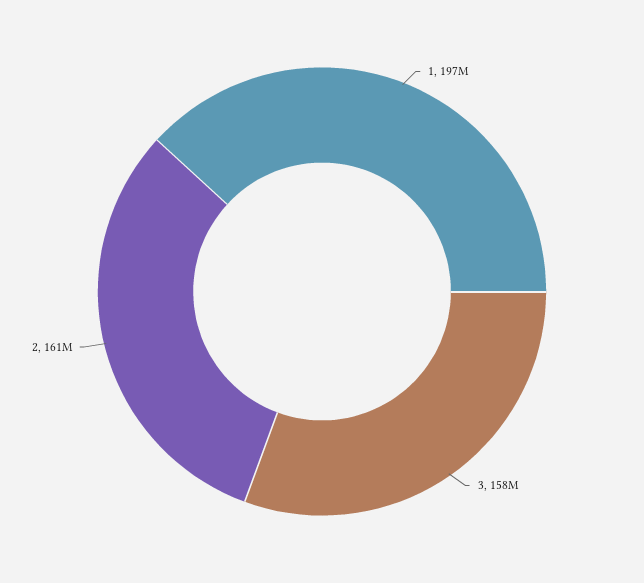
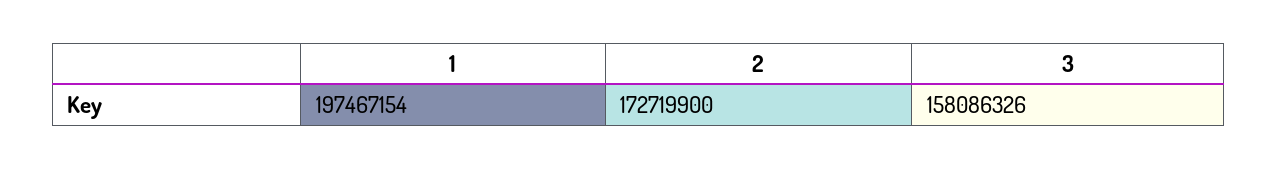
2: 161000000 -> 172719900

